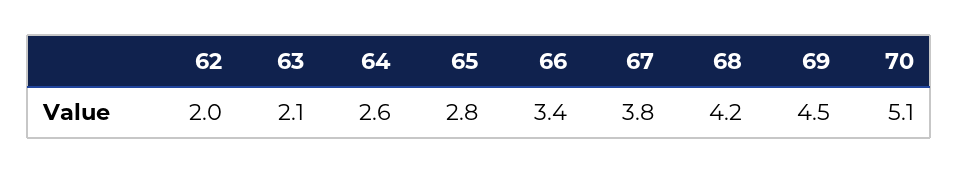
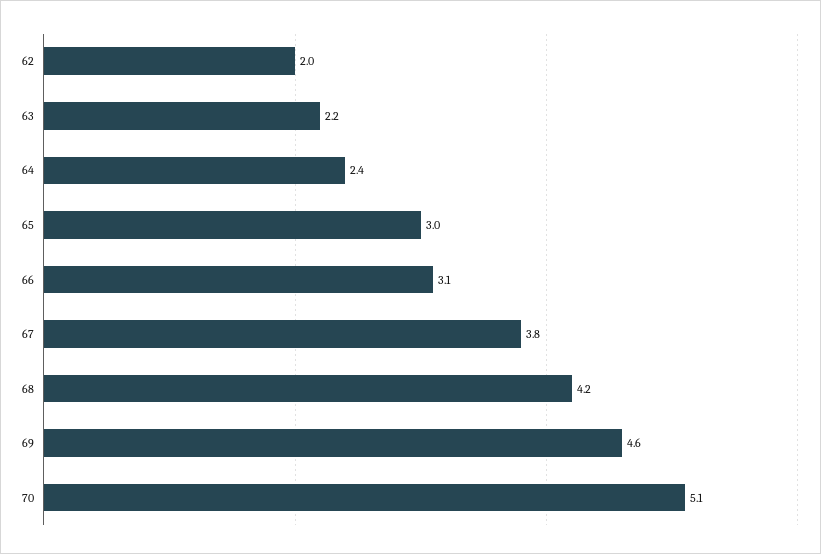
63: 2.1 -> 2.2
64: 2.6 -> 2.4
65: 2.8 -> 3
66: 3.4 -> 3.1
69: 4.5 -> 4.6

